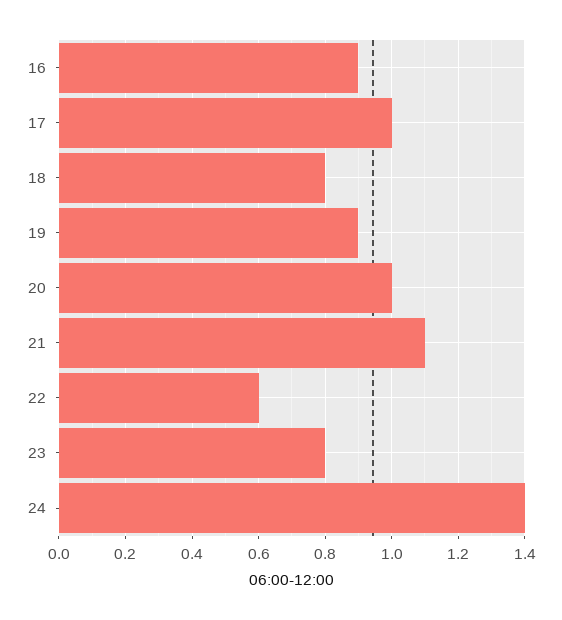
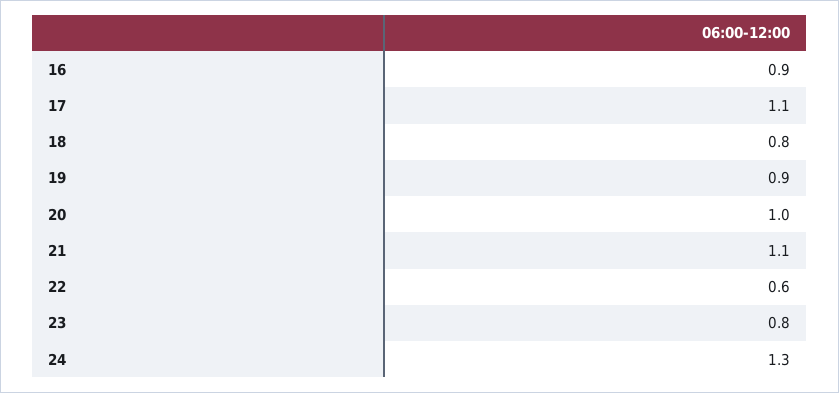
17: 1 -> 1.1
24: 1.4 -> 1.3

